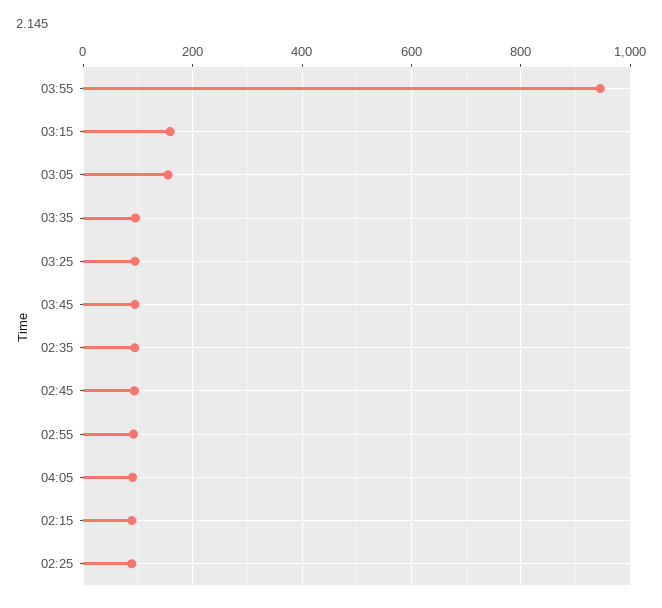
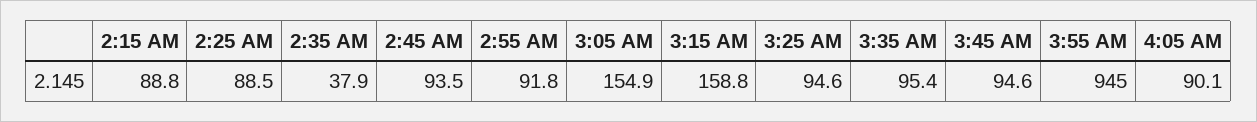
02:35: 100 -> 37.9

